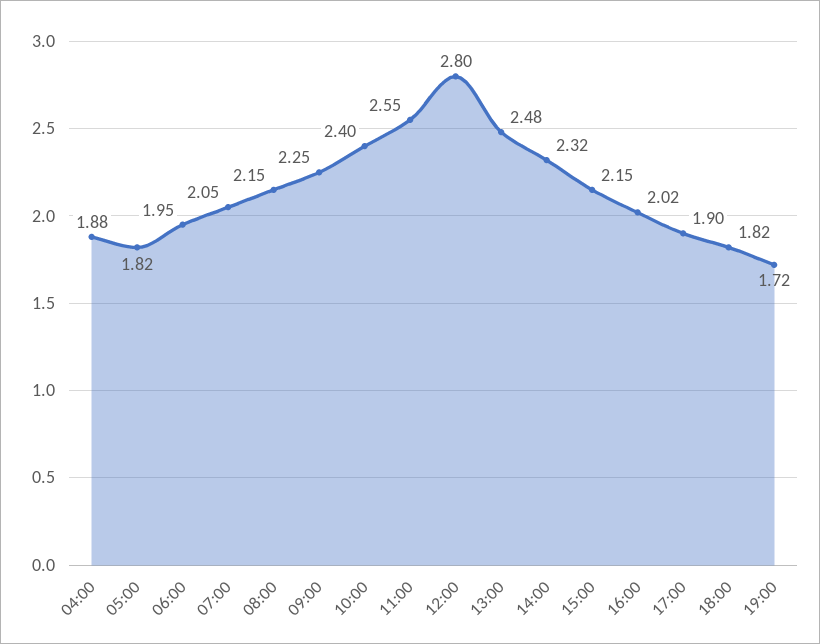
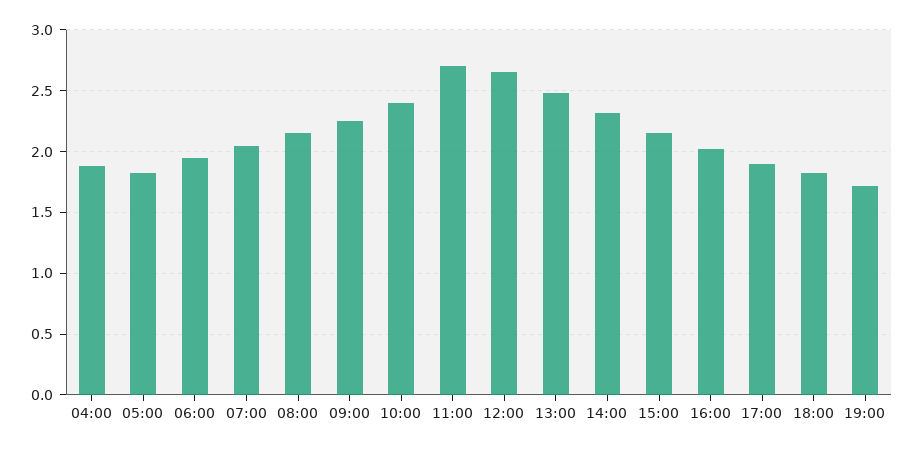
11:00: 2.55 -> 2.7
12:00: 2.8 -> 2.65

